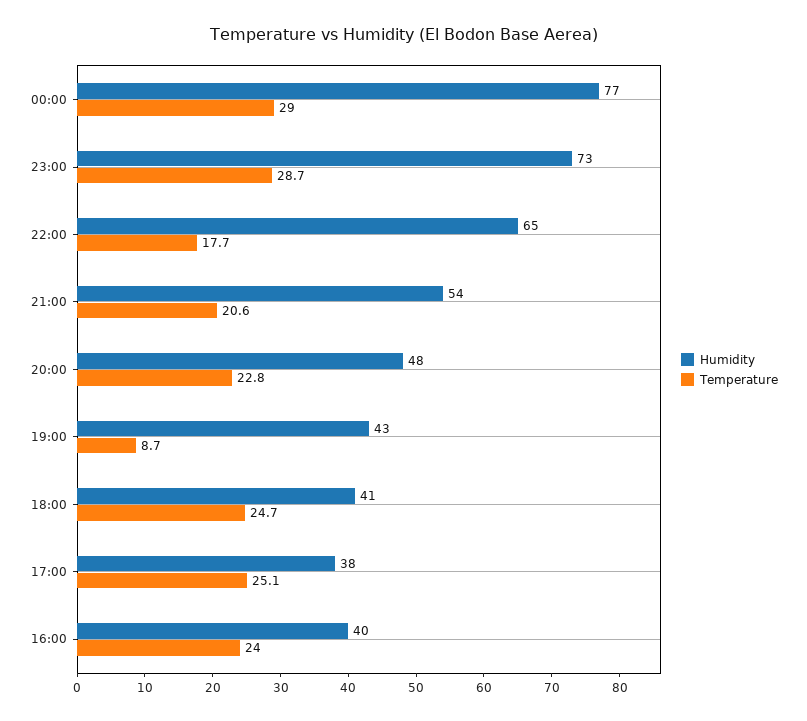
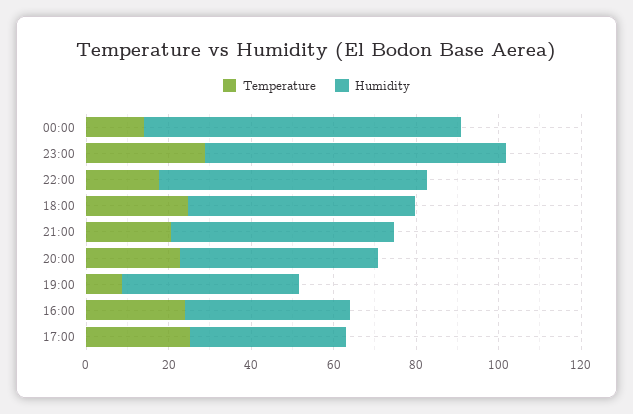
Temperature, 00:00: 29 -> 15
Humidity, 18:00: 41 -> 55

